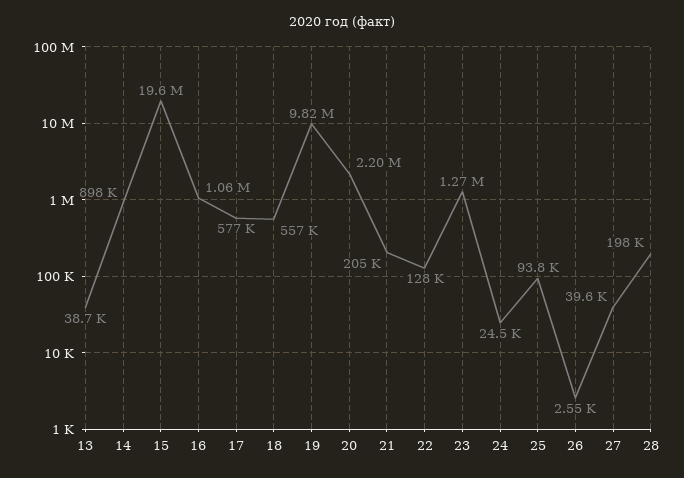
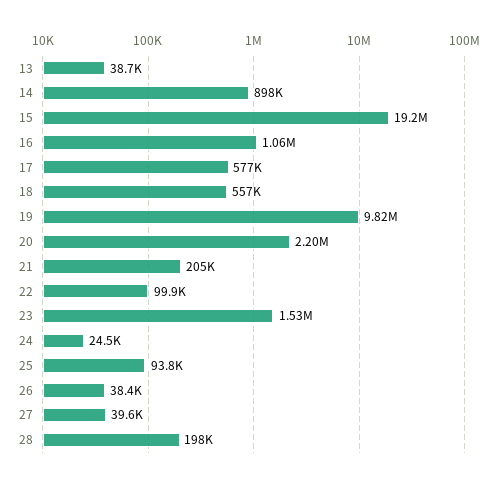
15: 19600000 -> 19200000
22: 128000 -> 99900
23: 1270000 -> 1530000
26: 2550 -> 38400

